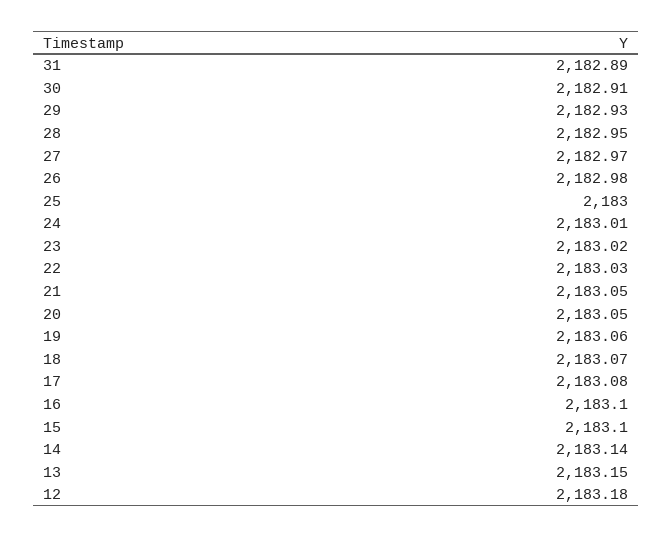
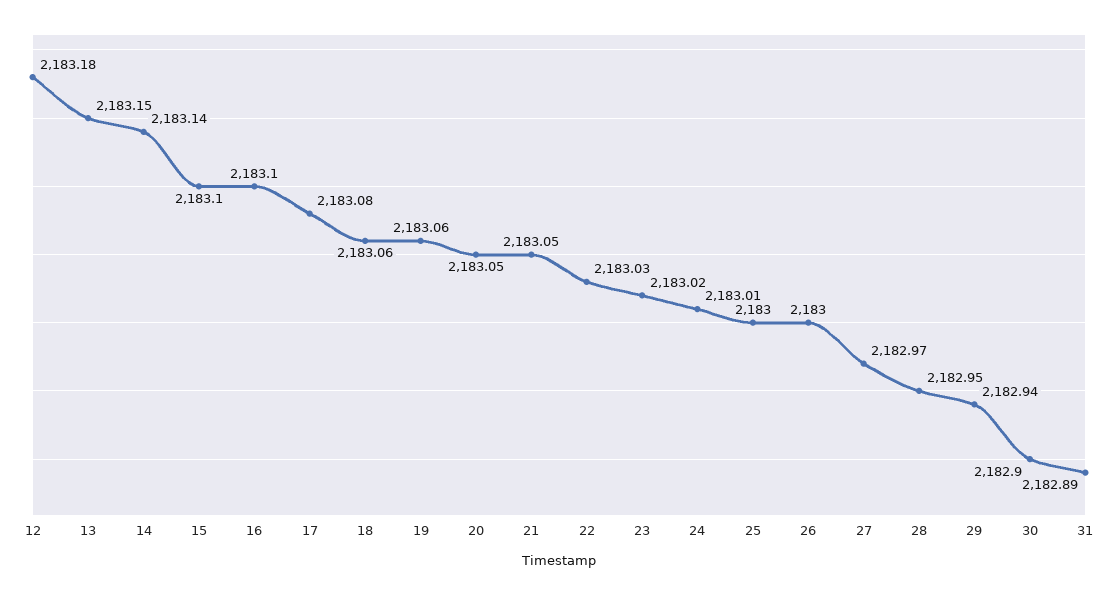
30: 2182.91 -> 2182.9
29: 2182.93 -> 2182.94
26: 2182.98 -> 2183
18: 2183.07 -> 2183.06

